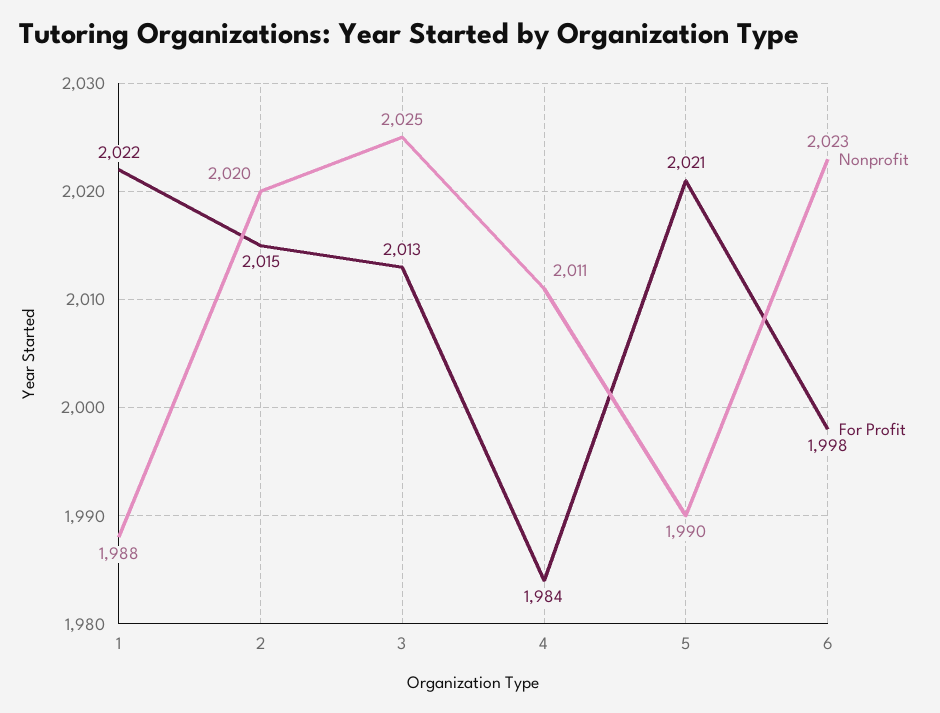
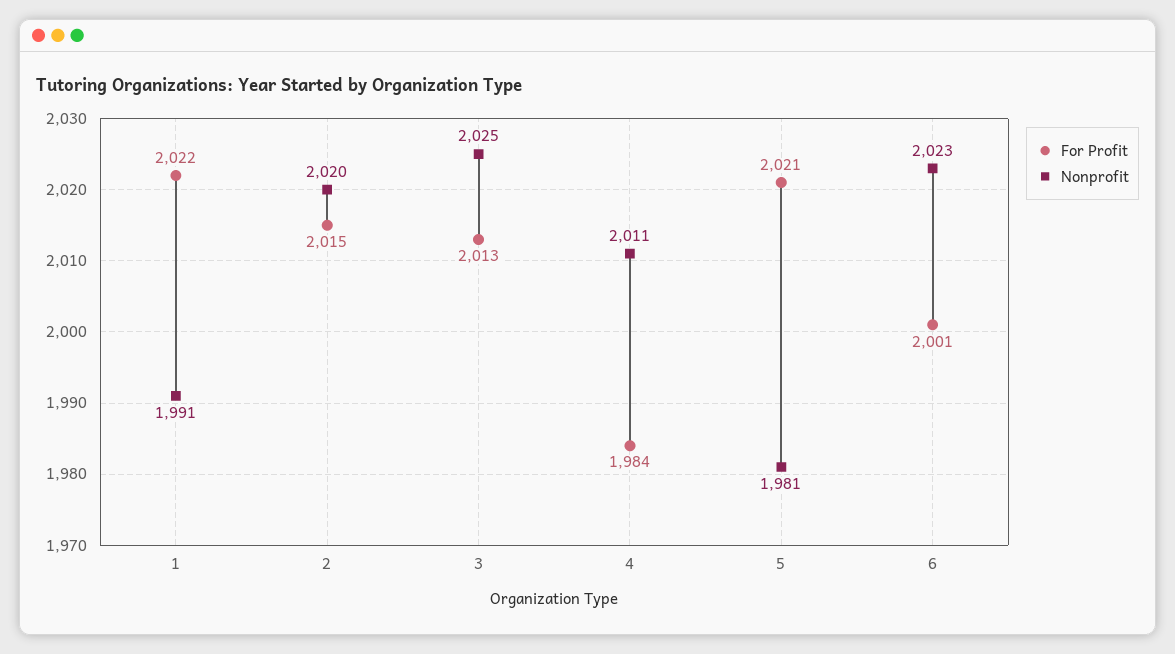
Nonprofit, 1: 1988 -> 1991
Nonprofit, 5: 1990 -> 1981
For Profit, 6: 1998 -> 2001

